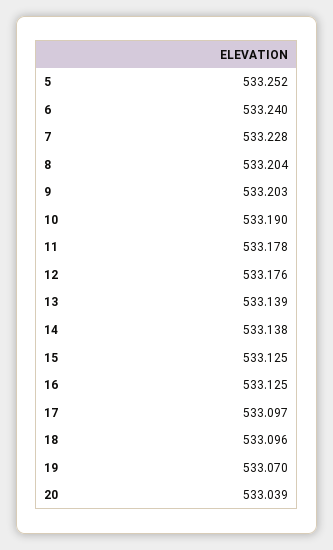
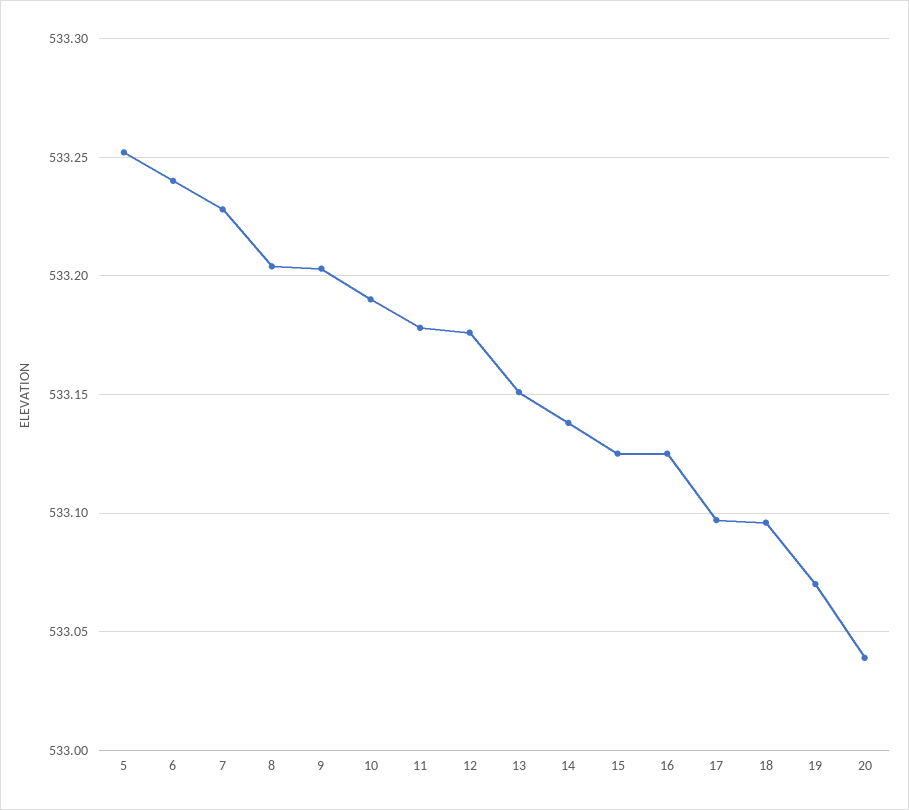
13: 533.139 -> 533.15

